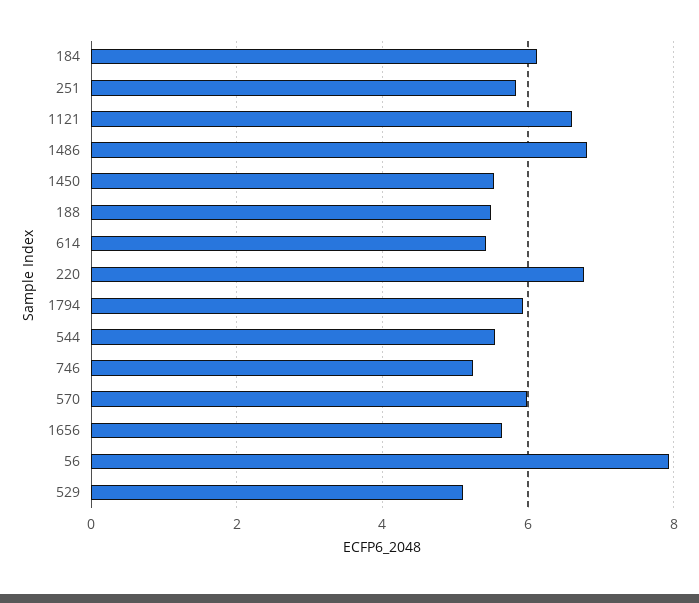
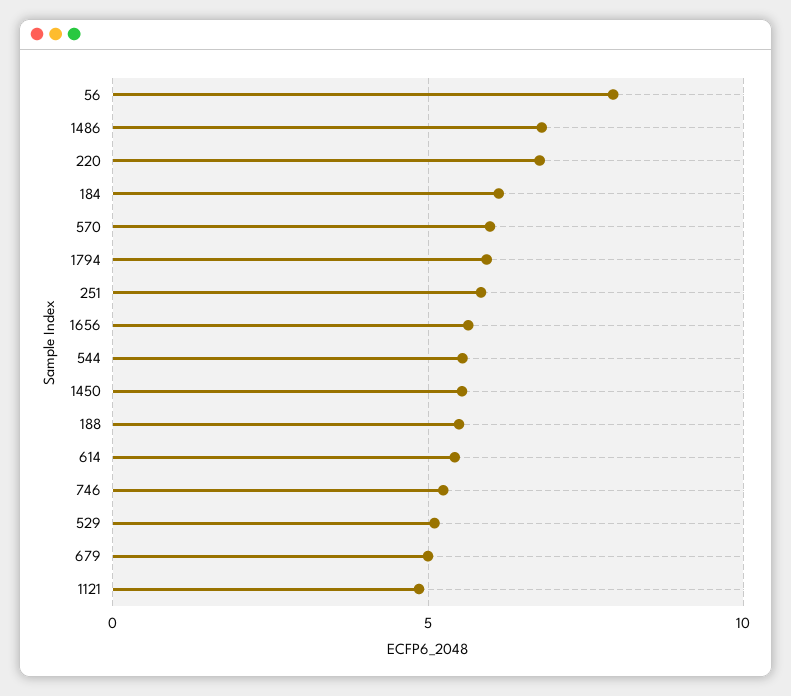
1121: 6.6 -> 5
679: none -> 5

